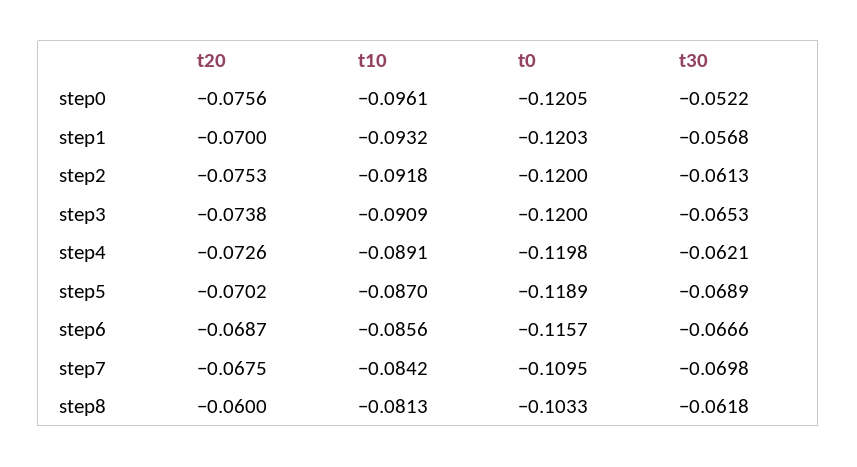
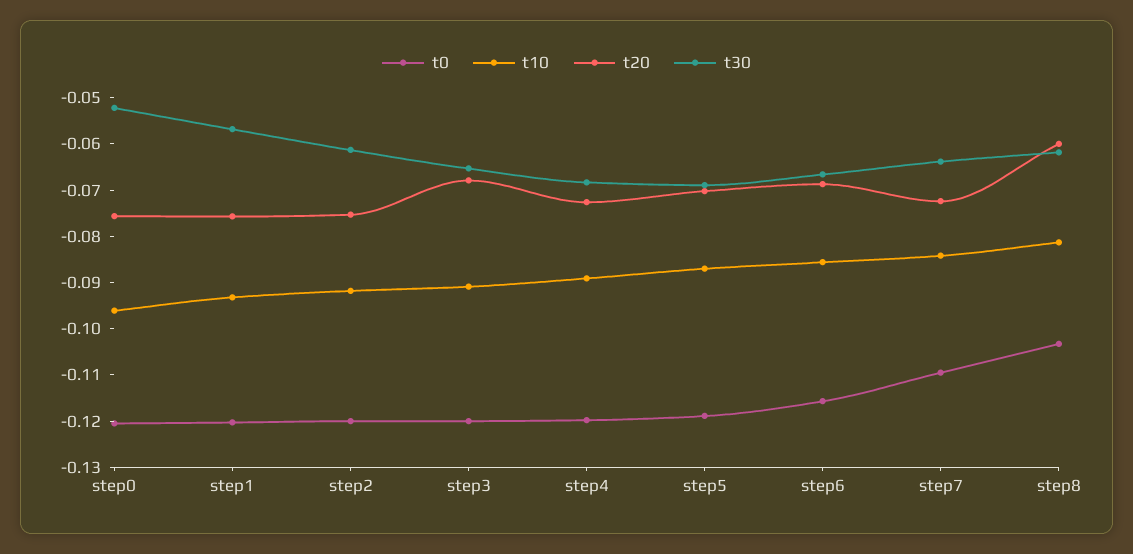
t20, step1: -0.07 -> -0.076
t20, step3: -0.0738 -> -0.068
t30, step4: -0.0621 -> -0.068
t20, step7: -0.0675 -> -0.072
t30, step7: -0.0698 -> -0.064

